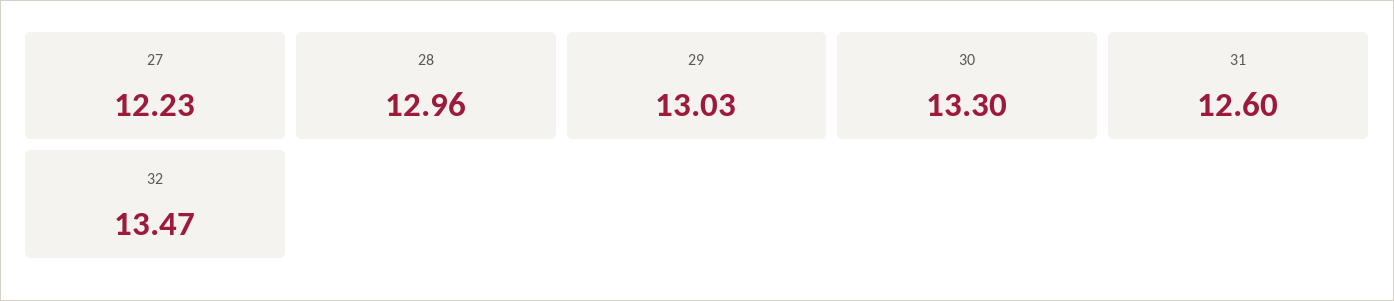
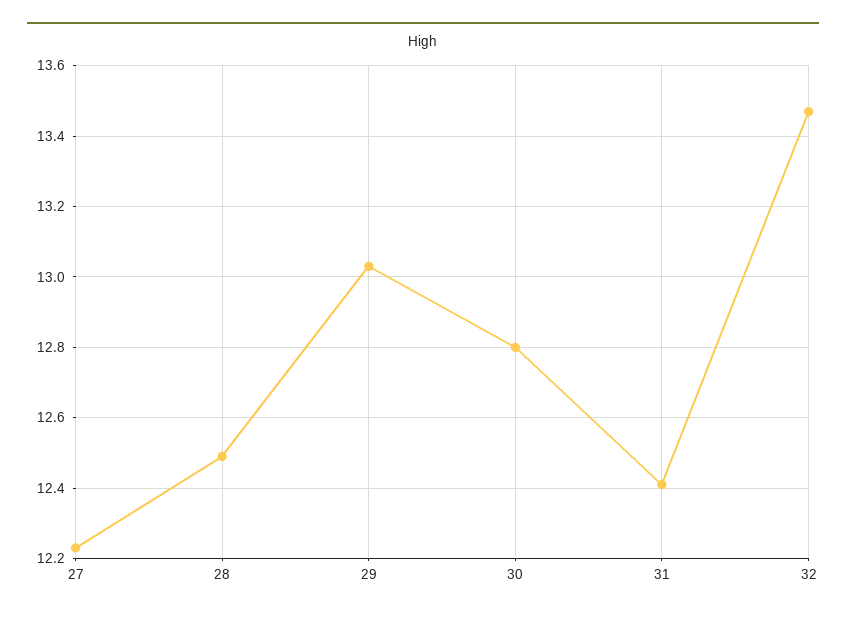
28: 12.96 -> 12.5
30: 13.3 -> 12.8
31: 12.6 -> 12.4

